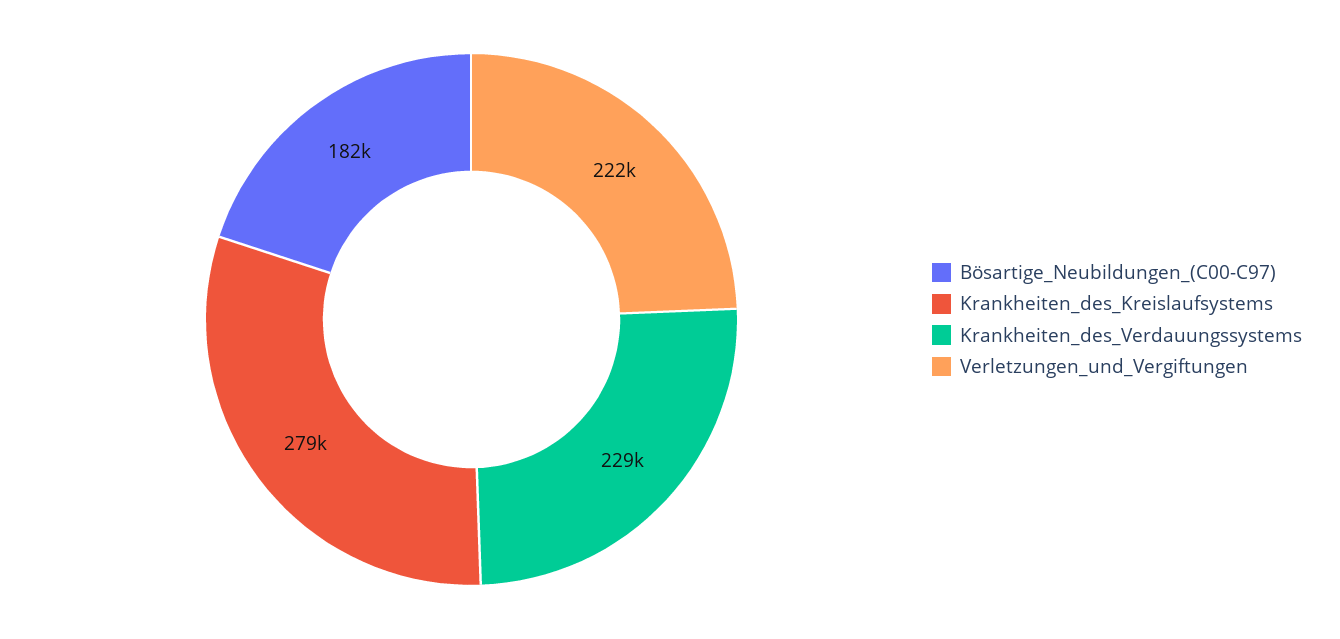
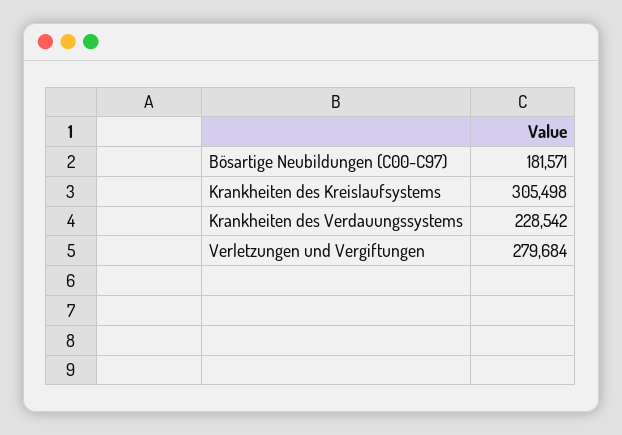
Krankheiten_des_Kreislaufsystems: 279000 -> 305498
Verletzungen_und_Vergiftungen: 222000 -> 279684

